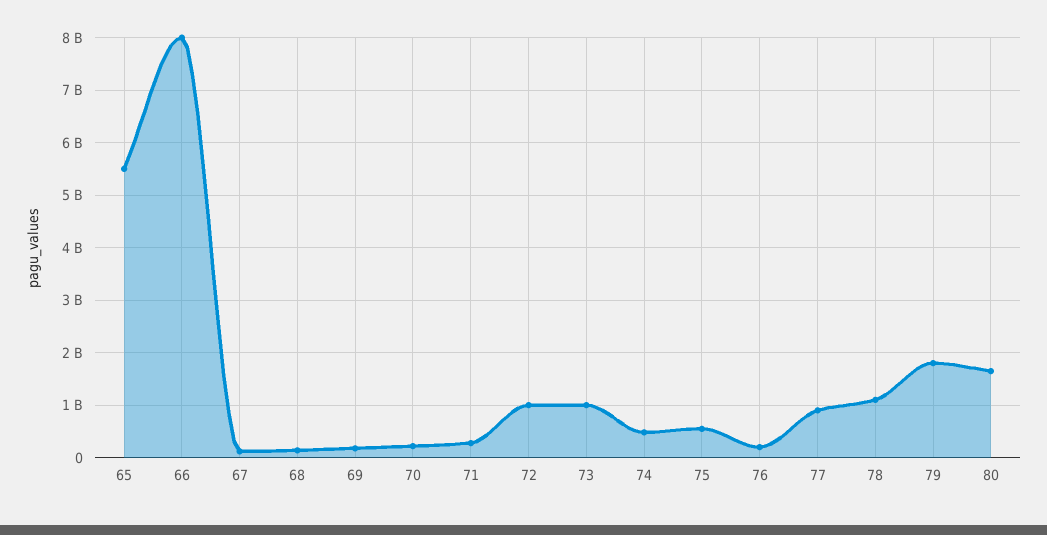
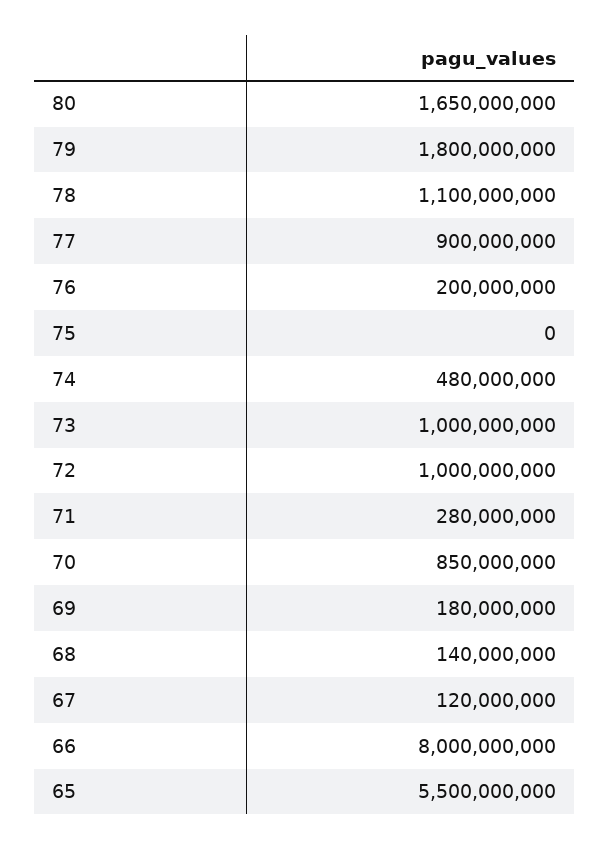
70: 200000000 -> 850000000
75: 600000000 -> 0

